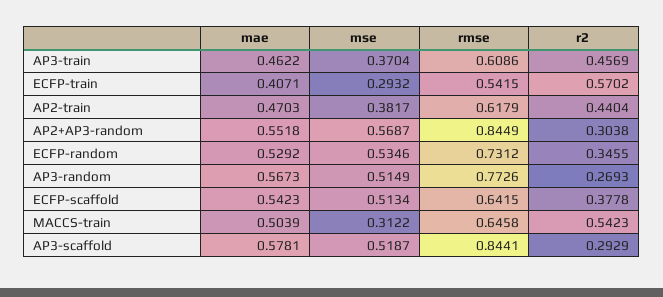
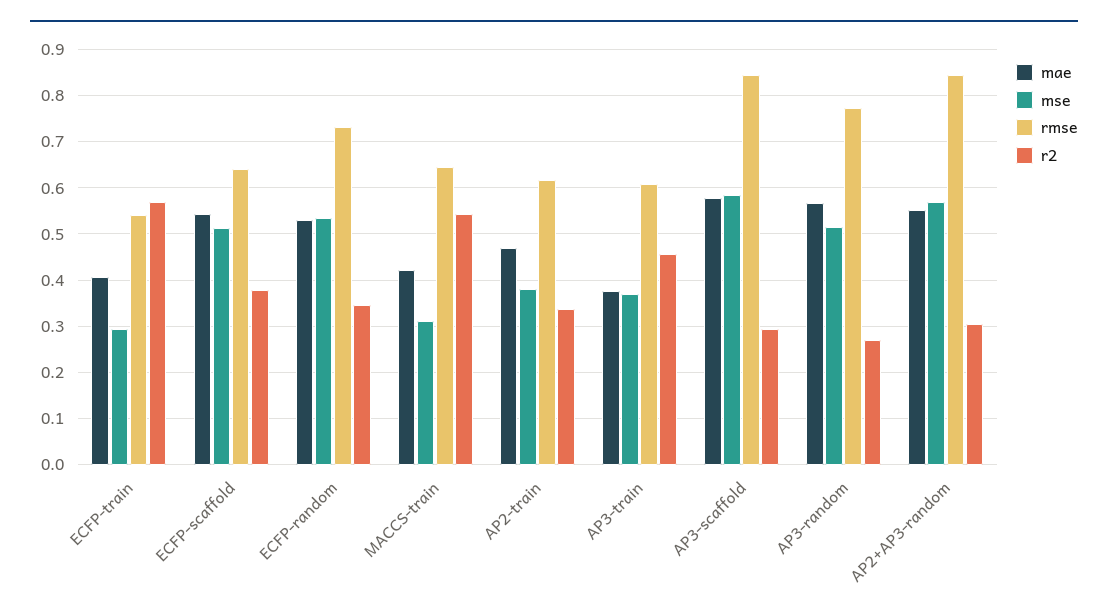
mae, AP3-train: 0.4622 -> 0.38
r2, AP2-train: 0.4404 -> 0.34
mae, MACCS-train: 0.5039 -> 0.42
mse, AP3-scaffold: 0.5187 -> 0.58

